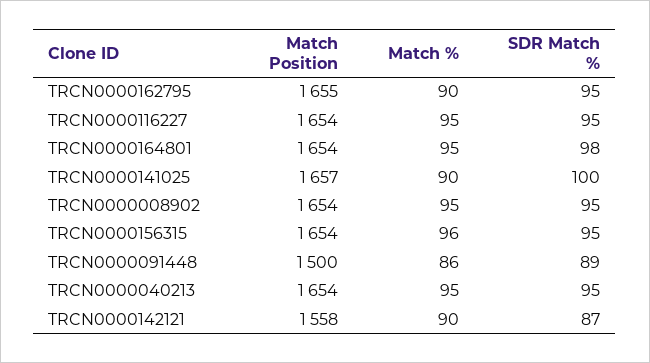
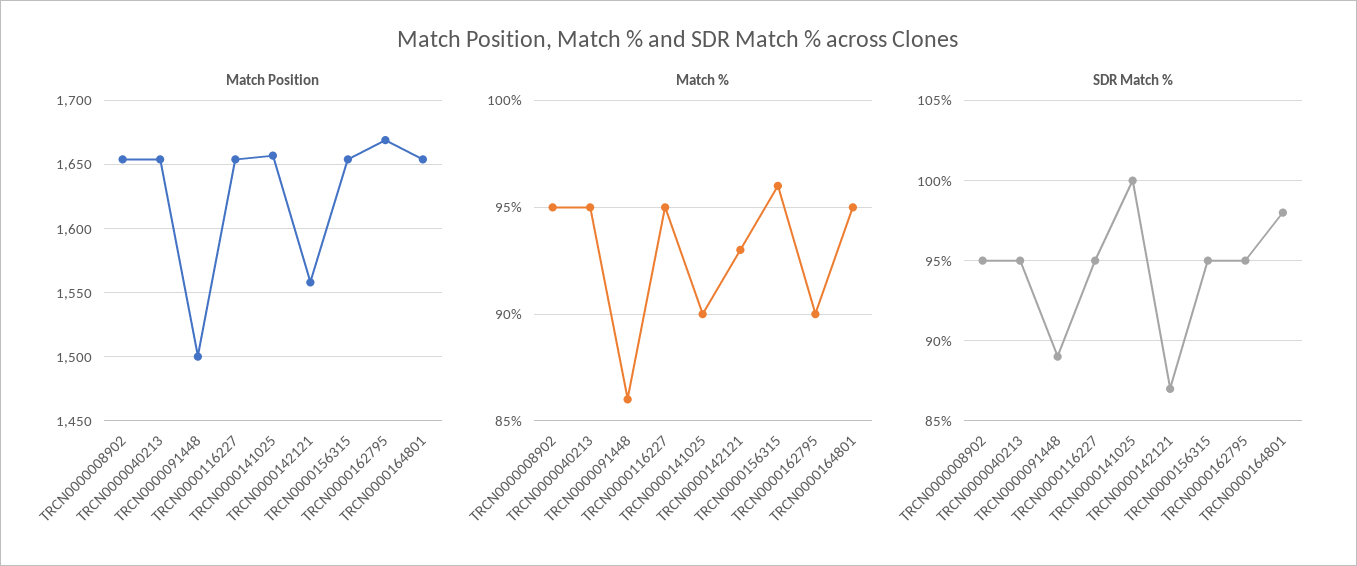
Match Position, TRCN0000162795: 1655 -> 1670
Match %, TRCN0000142121: 90 -> 93

